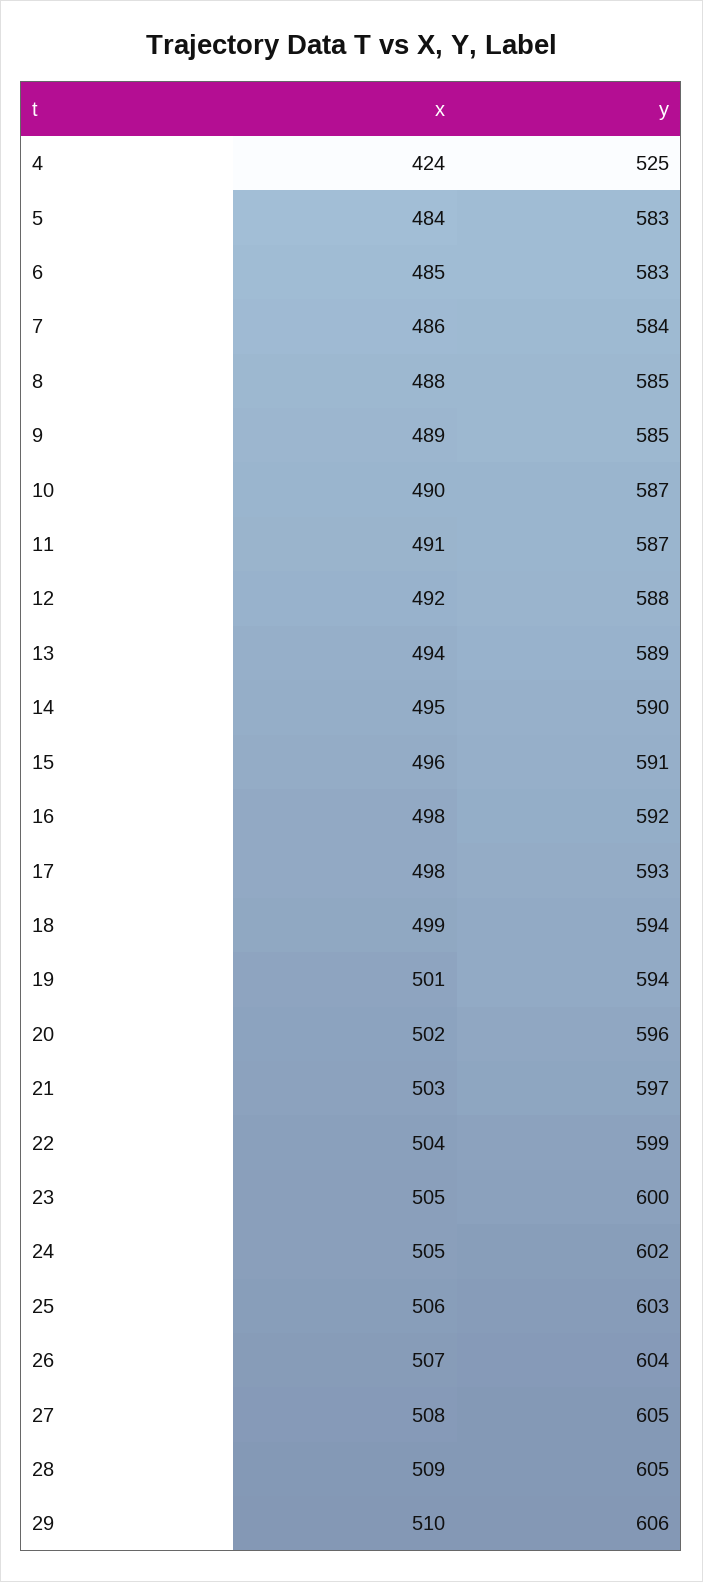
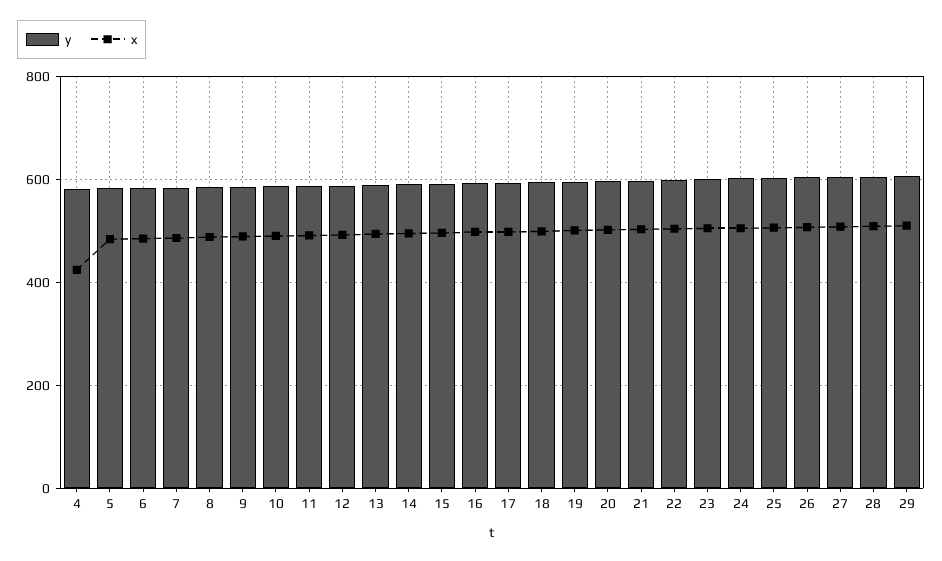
y, 4: 525 -> 580

